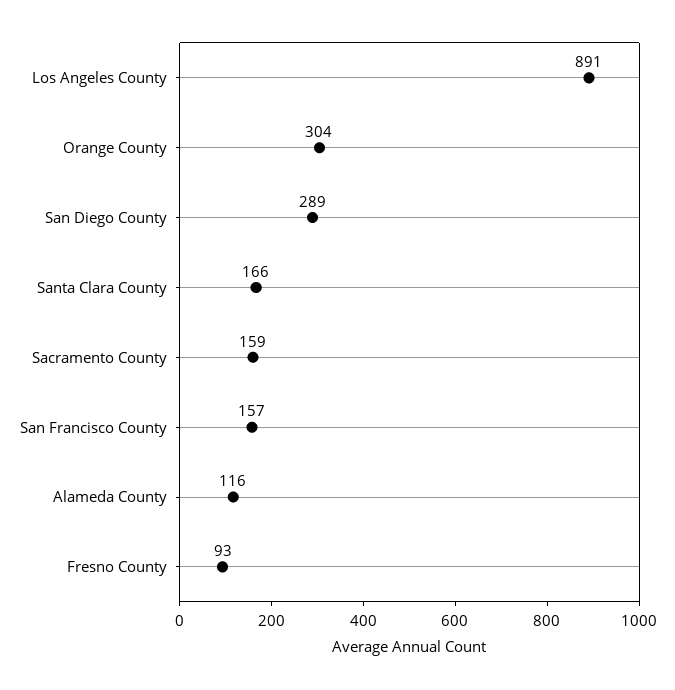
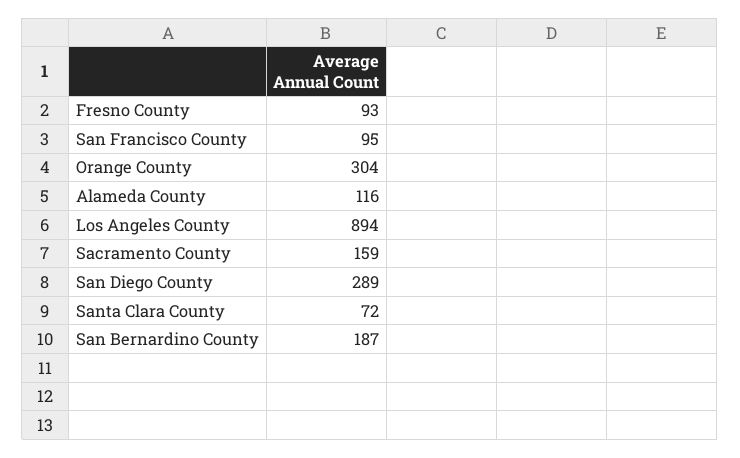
Los Angeles County: 891 -> 894
Santa Clara County: 166 -> 72
San Francisco County: 157 -> 95
San Bernardino County: none -> 187

